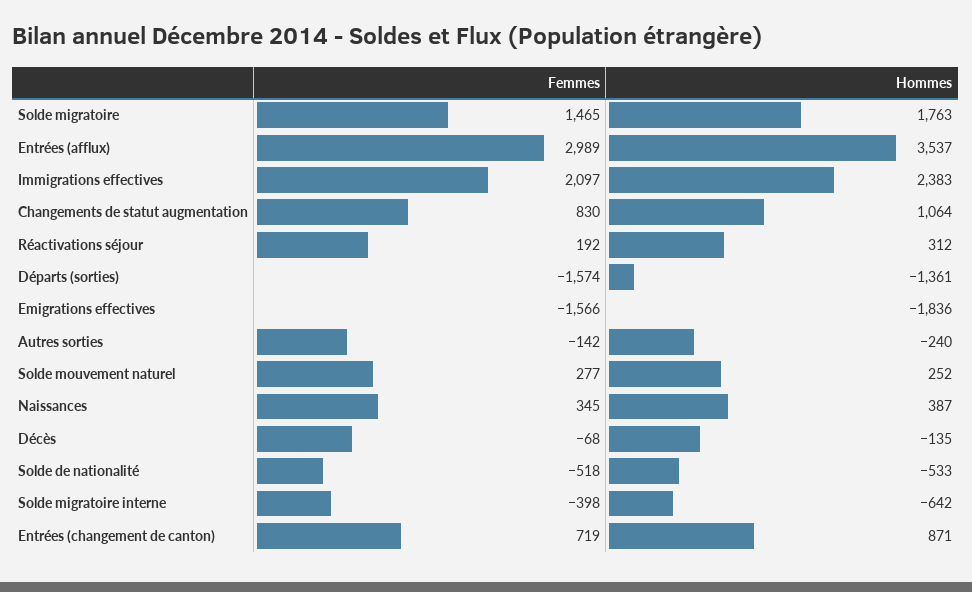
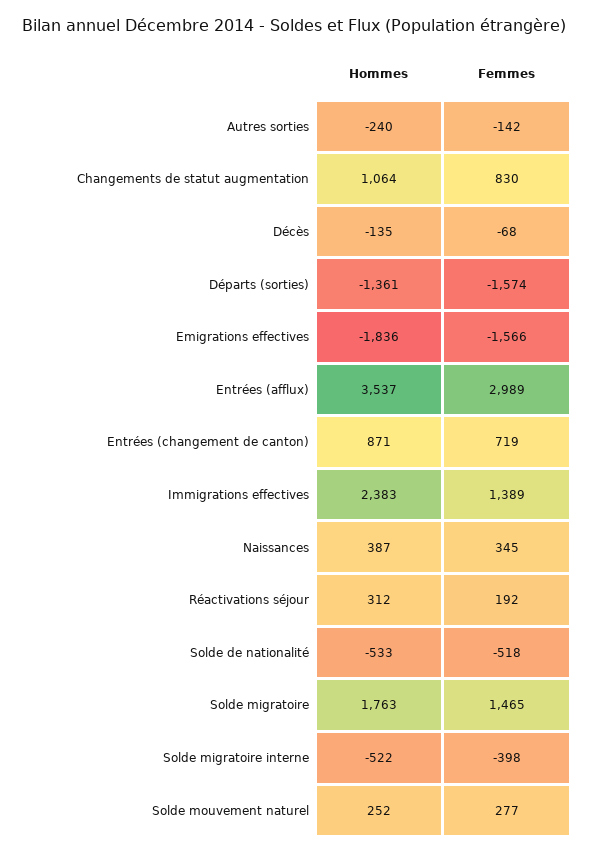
Femmes, Immigrations effectives: 2097 -> 1389
Hommes, Solde migratoire interne: -642 -> -522

